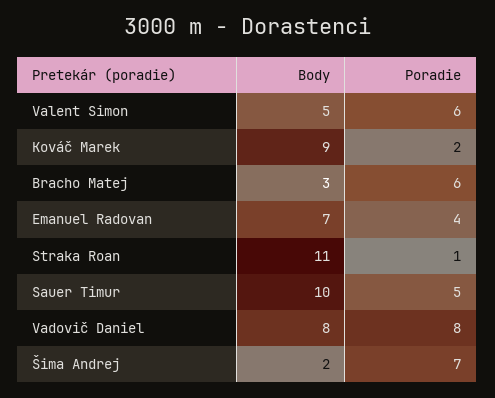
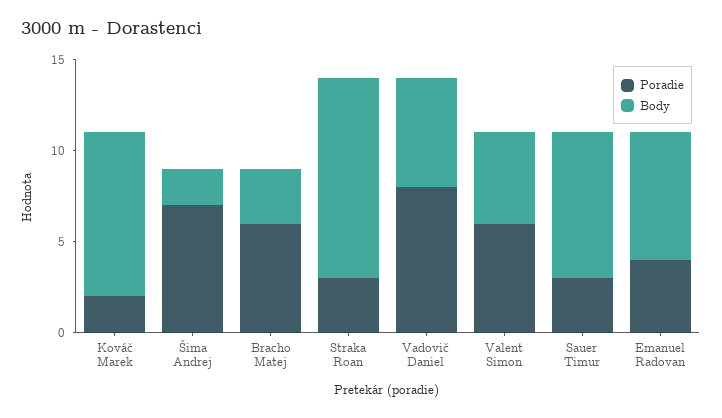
Poradie, Straka Roan: 1 -> 3
Body, Sauer Timur: 10 -> 8
Poradie, Sauer Timur: 5 -> 3
Body, Vadovič Daniel: 8 -> 6

